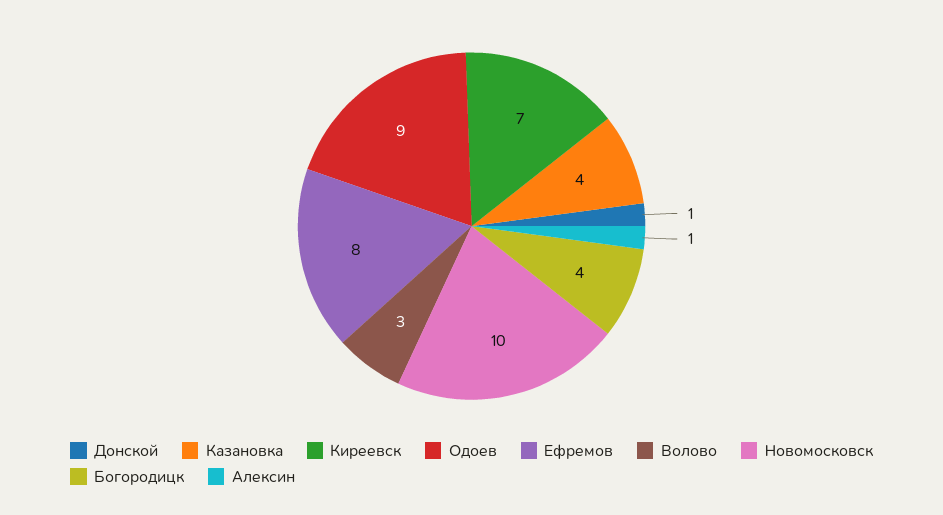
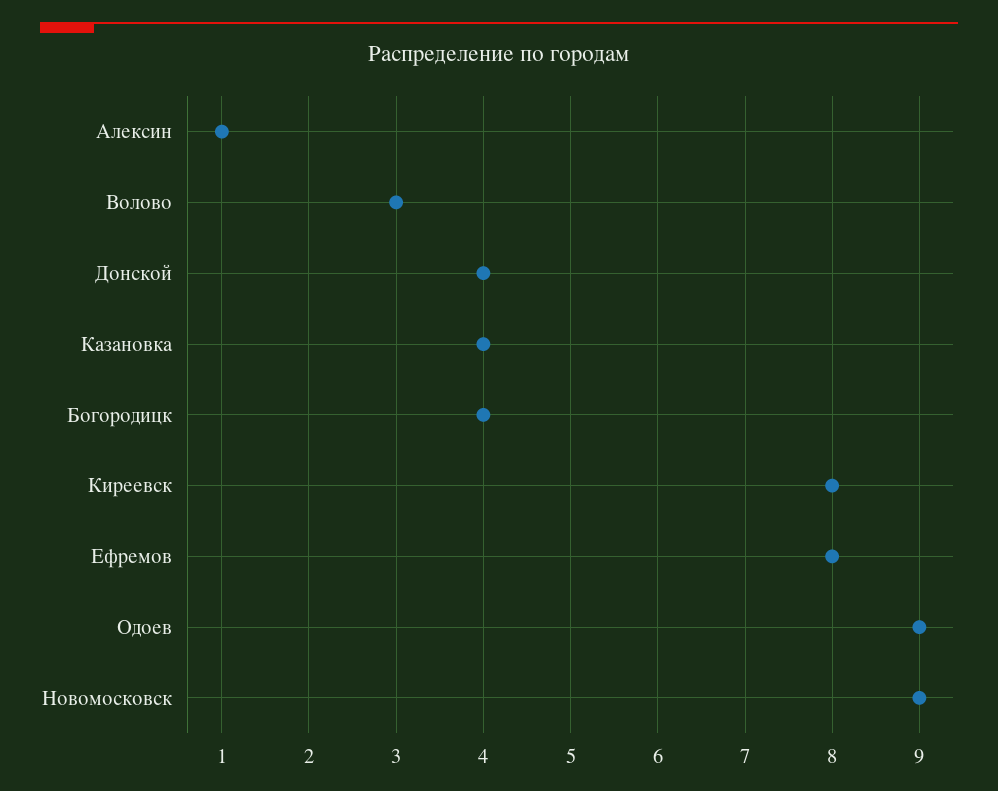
Донской: 1 -> 4
Киреевск: 7 -> 8
Новомосковск: 10 -> 9

